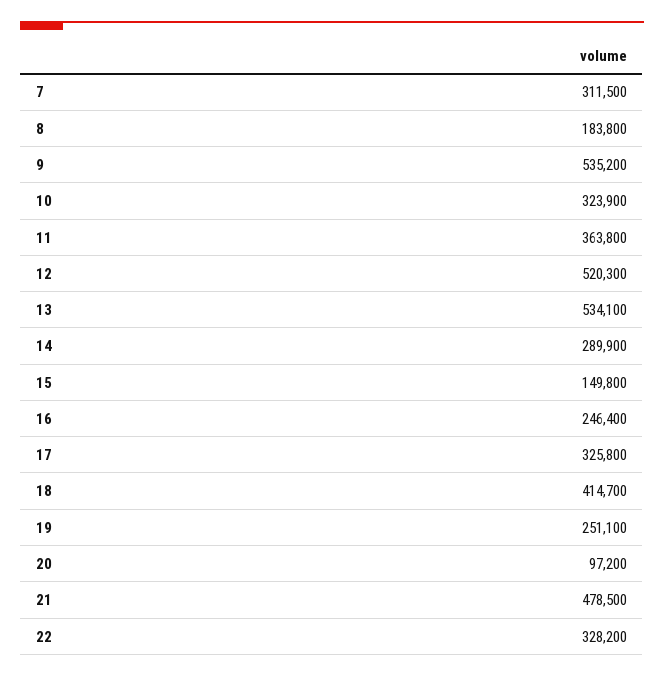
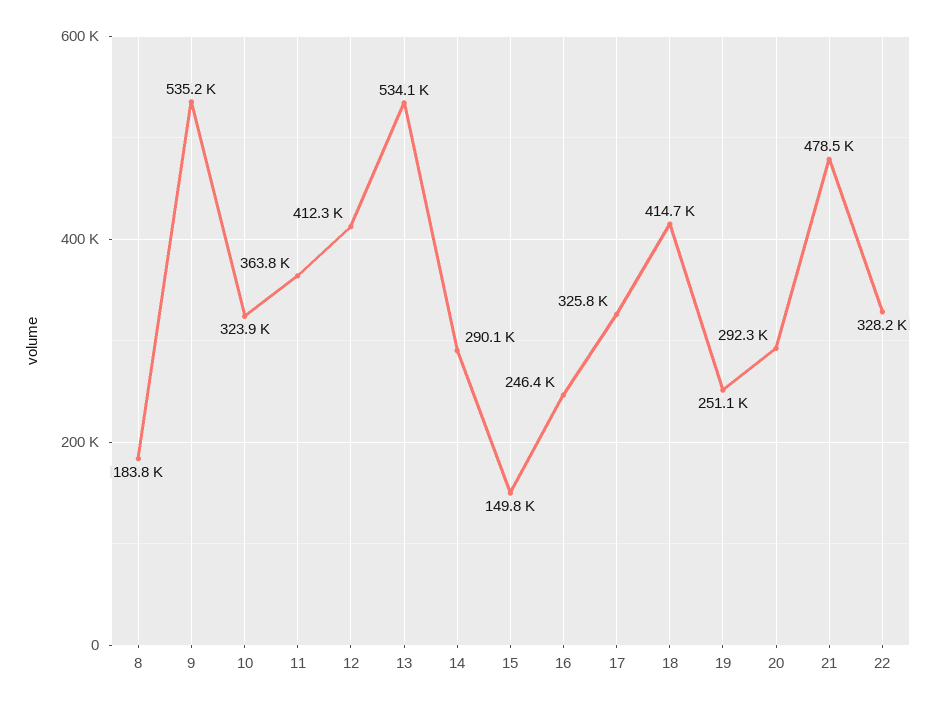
7: 311500 -> none
12: 520300 -> 412300
14: 289900 -> 290100
20: 97200 -> 292300

